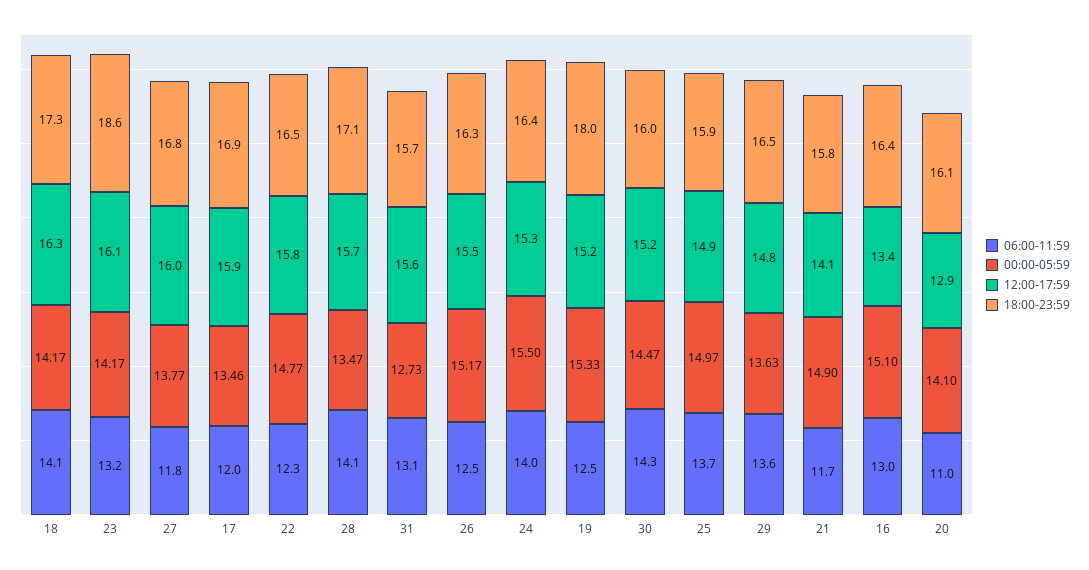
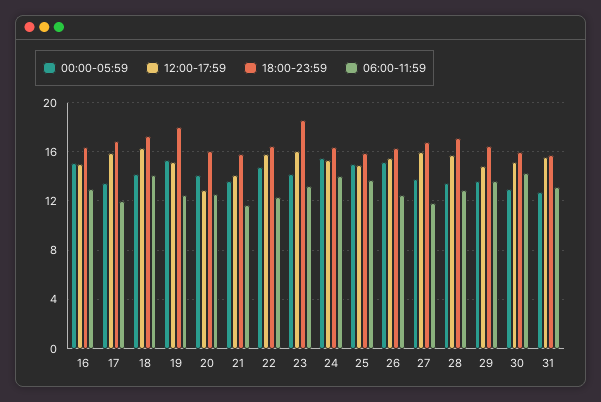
06:00-11:59, 28: 14.1 -> 13
00:00-05:59, 30: 14.47 -> 13
00:00-05:59, 21: 14.9 -> 13.5
12:00-17:59, 16: 13.4 -> 15
06:00-11:59, 20: 11 -> 12.5

